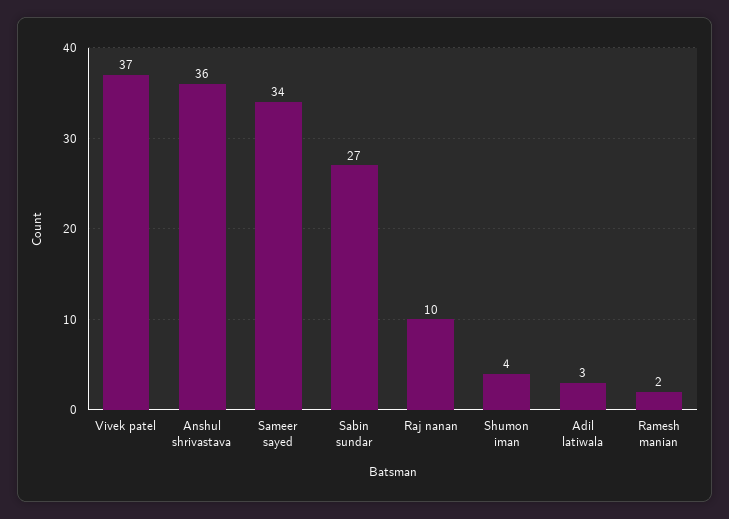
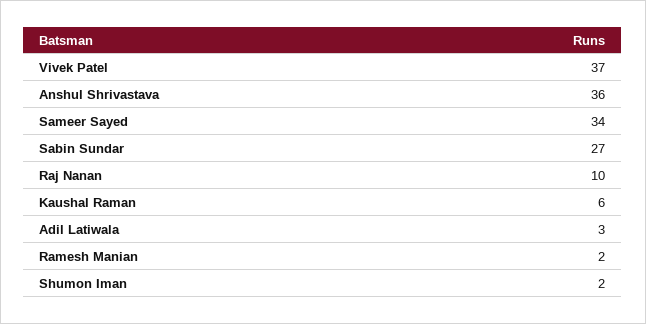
Shumon iman: 4 -> 2
Kaushal Raman: none -> 6

